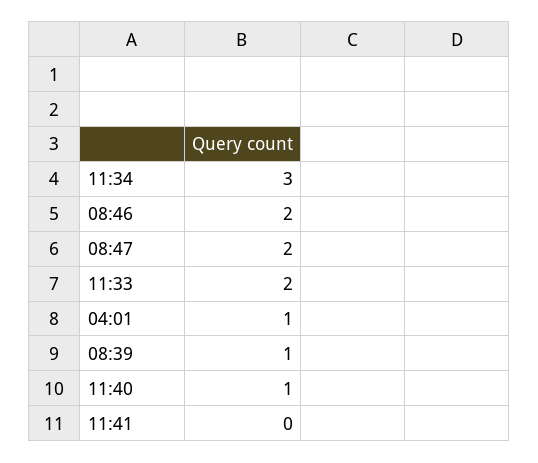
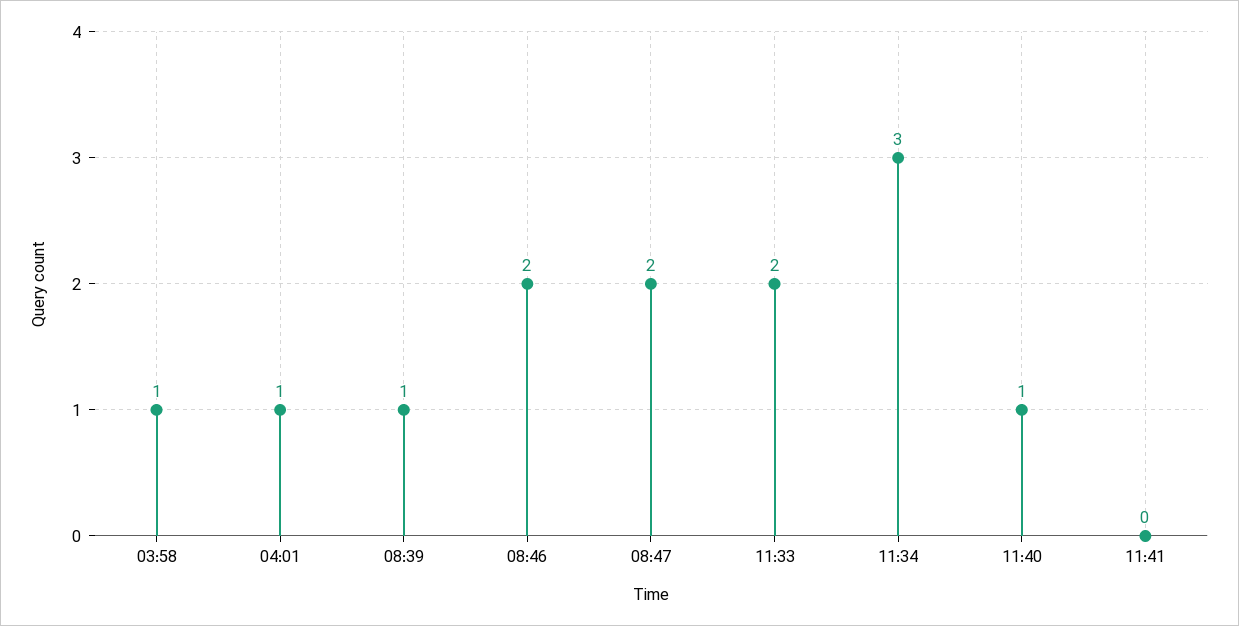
03:58: none -> 1

